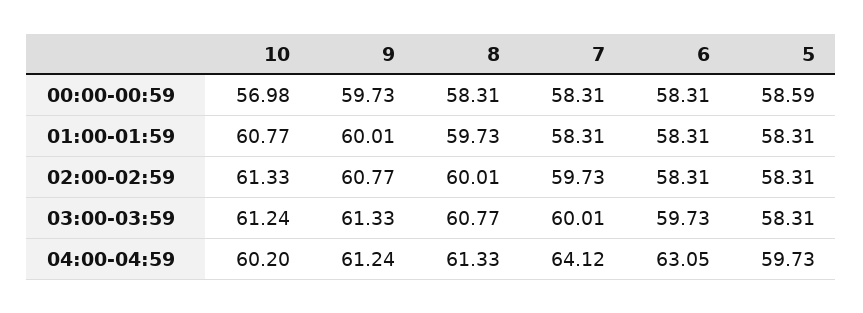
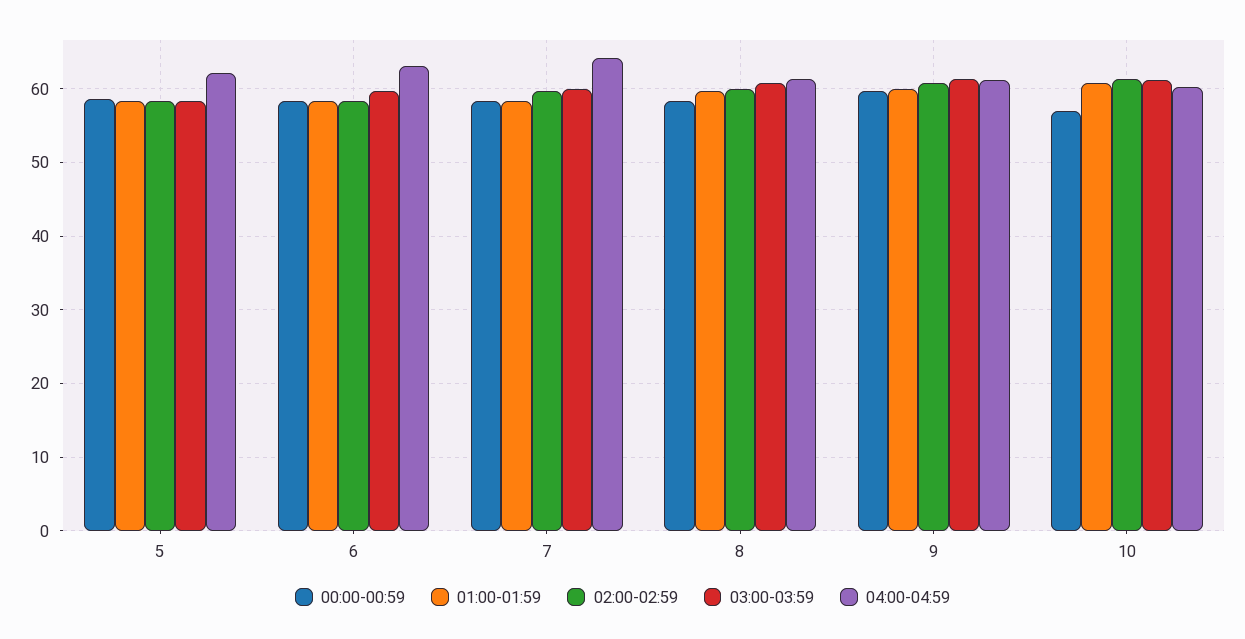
04:00-04:59, 5: 59.73 -> 62

